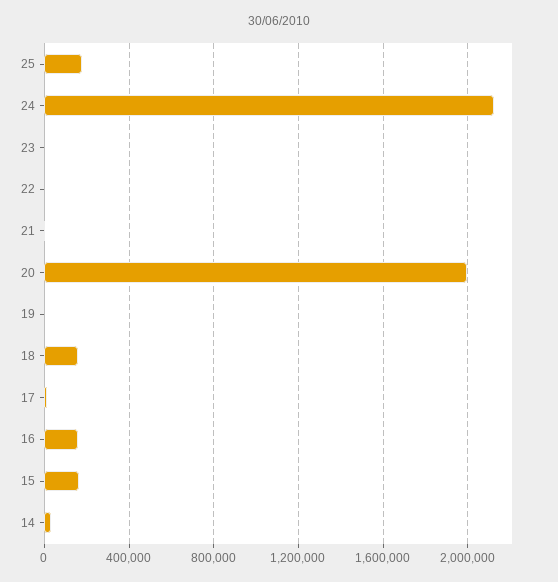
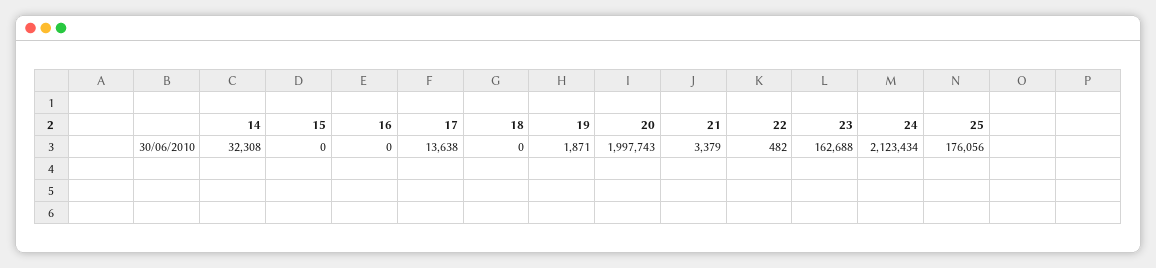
23: 0 -> 162688
18: 150000 -> 0
16: 150000 -> 0
15: 150000 -> 0

